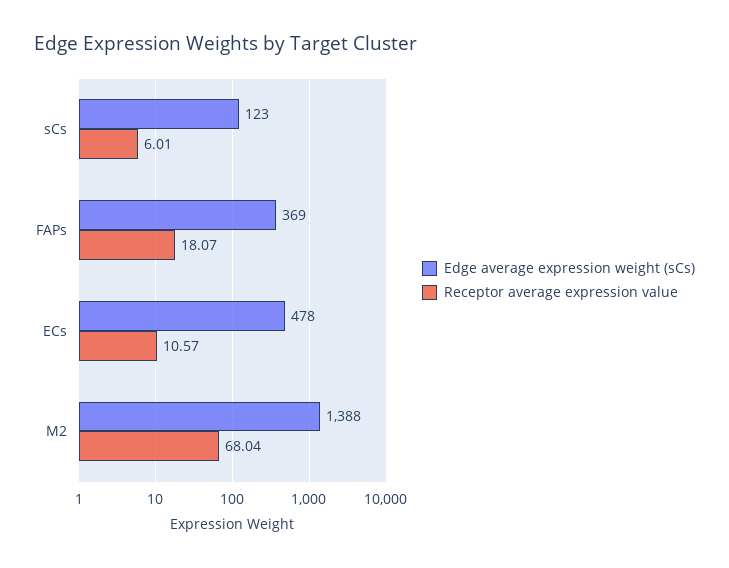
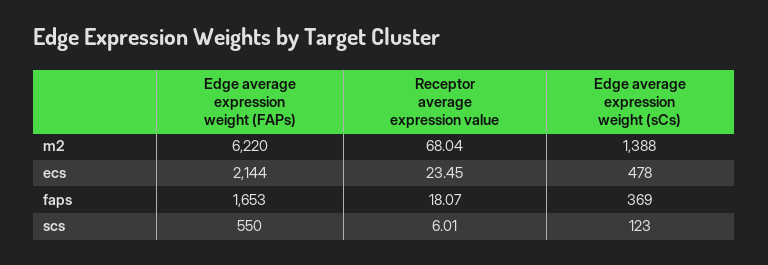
Receptor average expression value, ECs: 10.57 -> 23.45
Edge average expression weight (FAPs), M2: none -> 6220
Edge average expression weight (FAPs), ECs: none -> 2144
Edge average expression weight (FAPs), FAPs: none -> 1653
Edge average expression weight (FAPs), sCs: none -> 550

